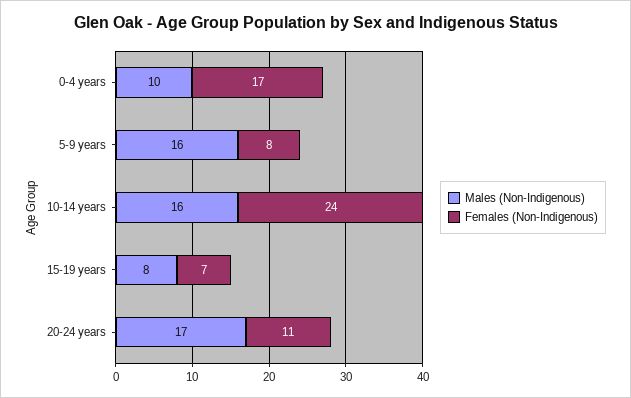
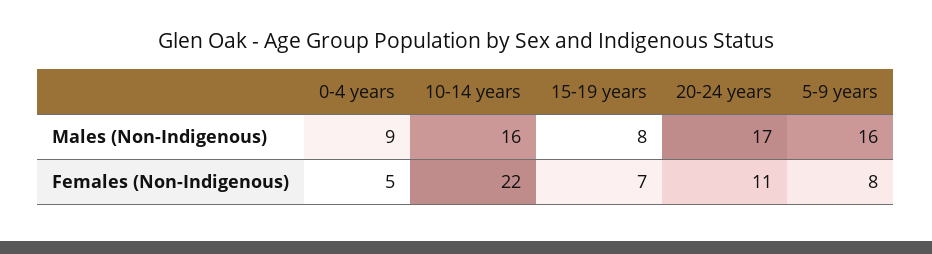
Males (Non-Indigenous), 0-4 years: 10 -> 9
Females (Non-Indigenous), 0-4 years: 17 -> 5
Females (Non-Indigenous), 10-14 years: 24 -> 22

